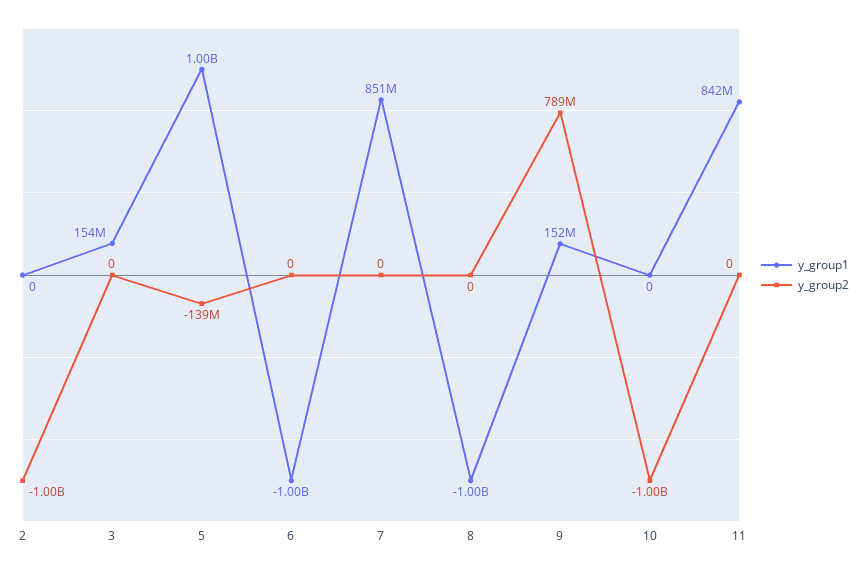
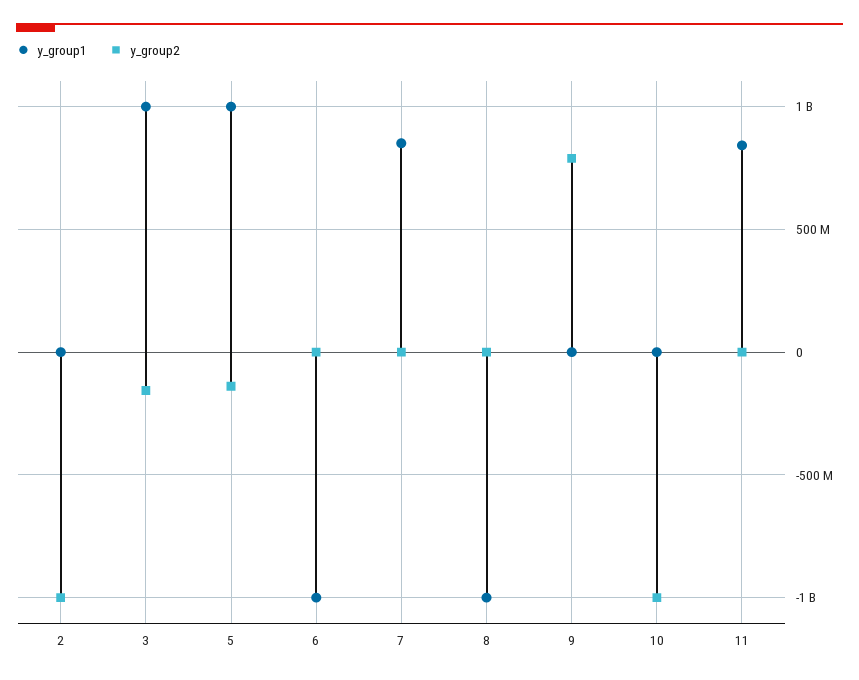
y_group1, 3: 154000000 -> 1000000000
y_group2, 3: 0 -> -150000000
y_group1, 9: 152000000 -> 0

